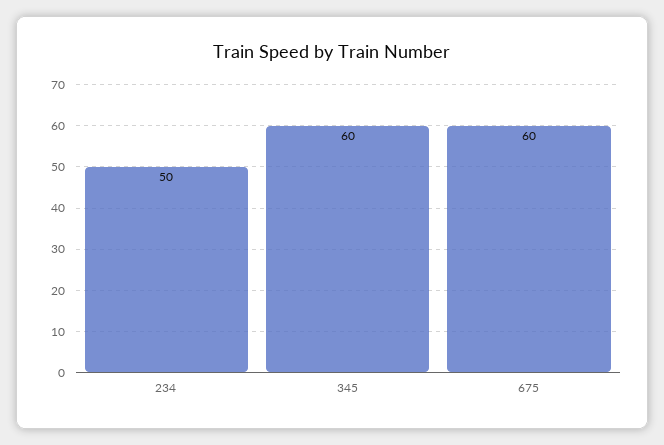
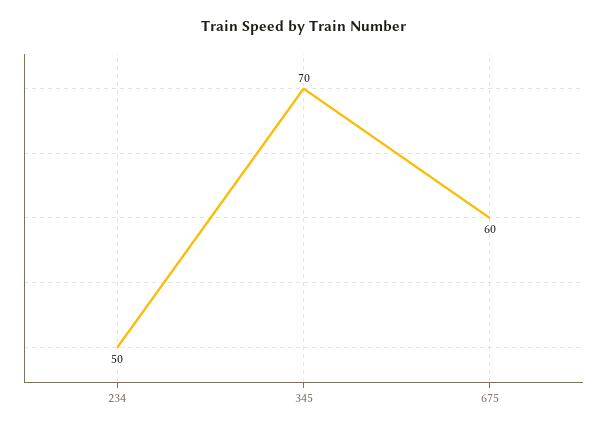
345: 60 -> 70

